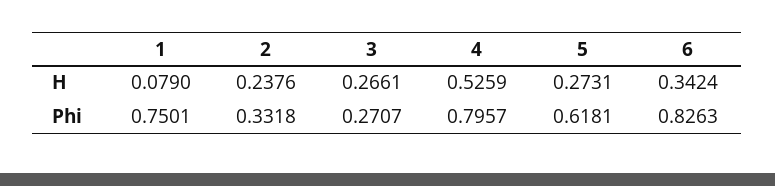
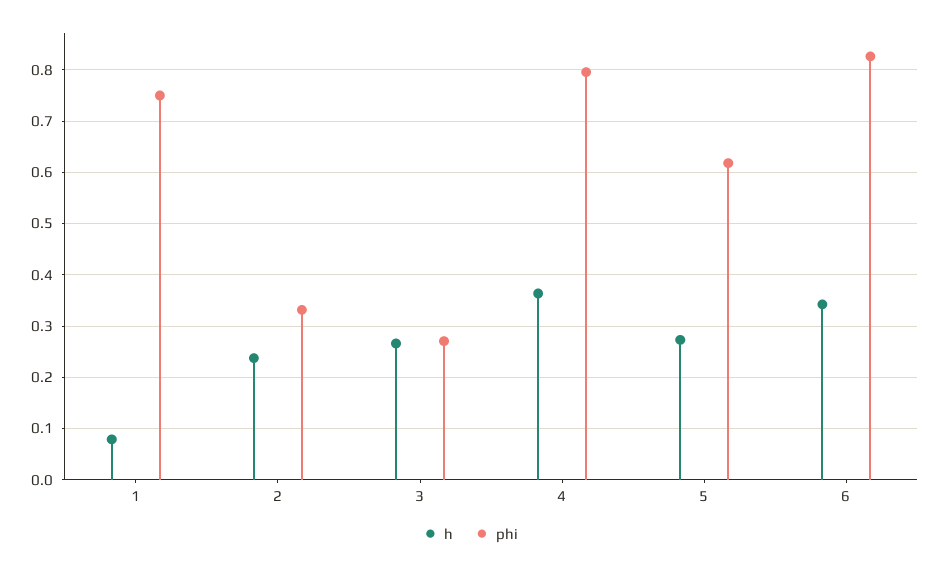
H, 4: 0.5259 -> 0.36

